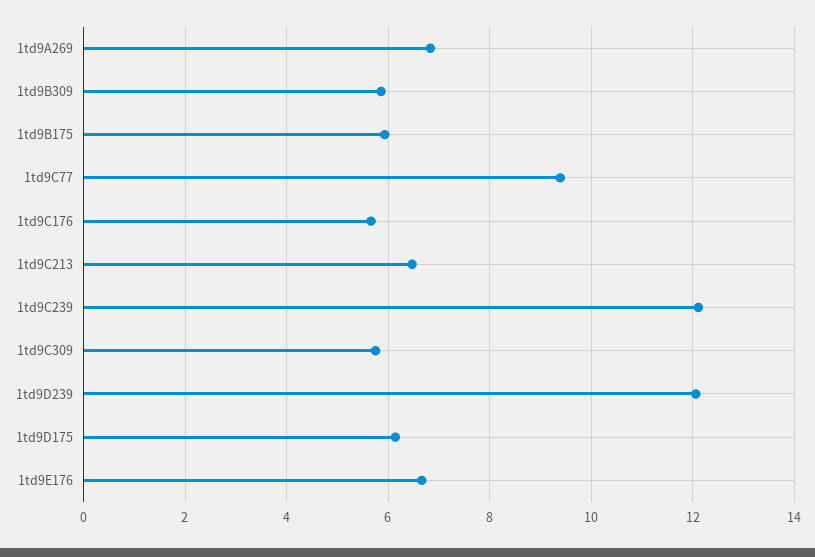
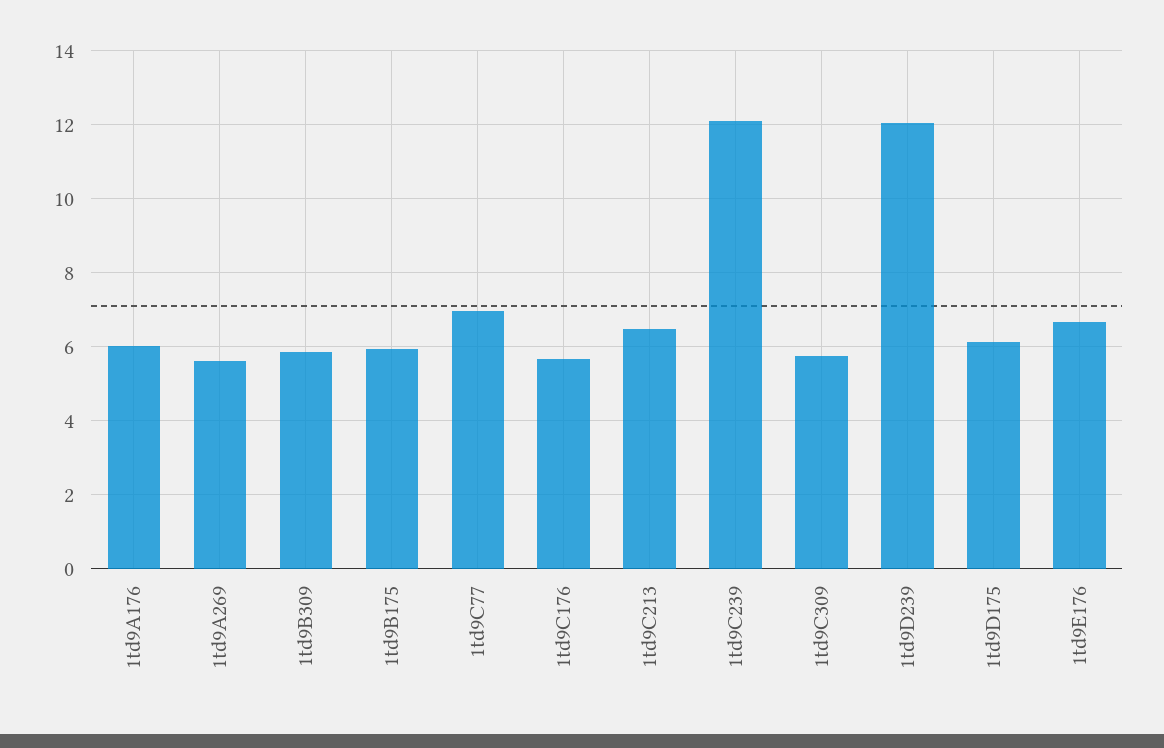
1td9A269: 6.8 -> 5.6
1td9C77: 9.4 -> 7
1td9A176: none -> 6

